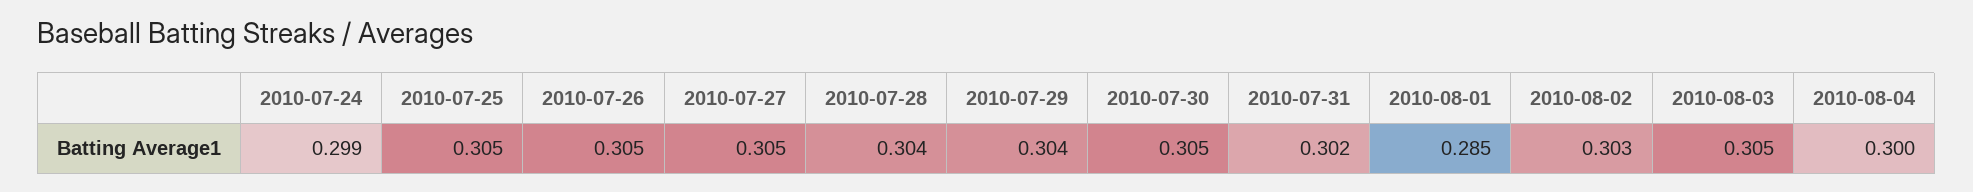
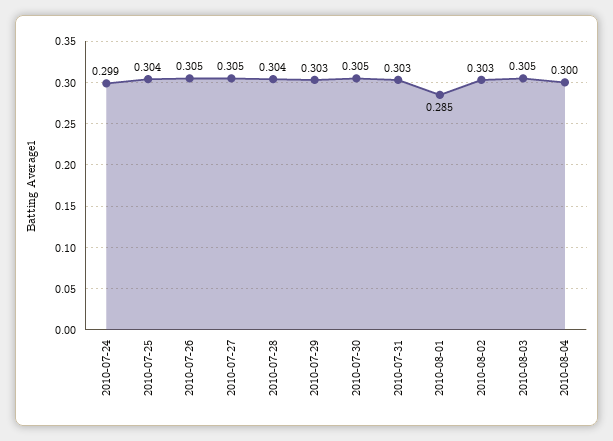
2010-07-25: 0.305 -> 0.304
2010-07-29: 0.304 -> 0.303
2010-07-31: 0.302 -> 0.303

